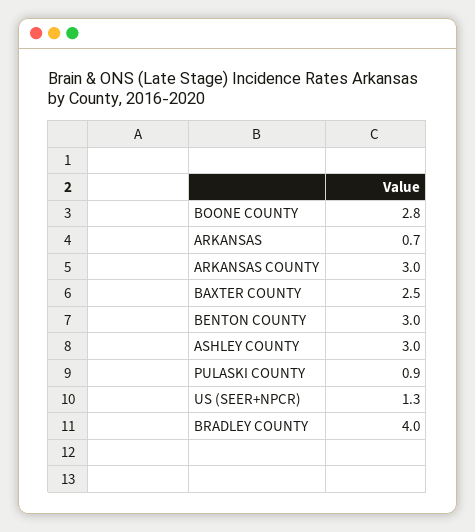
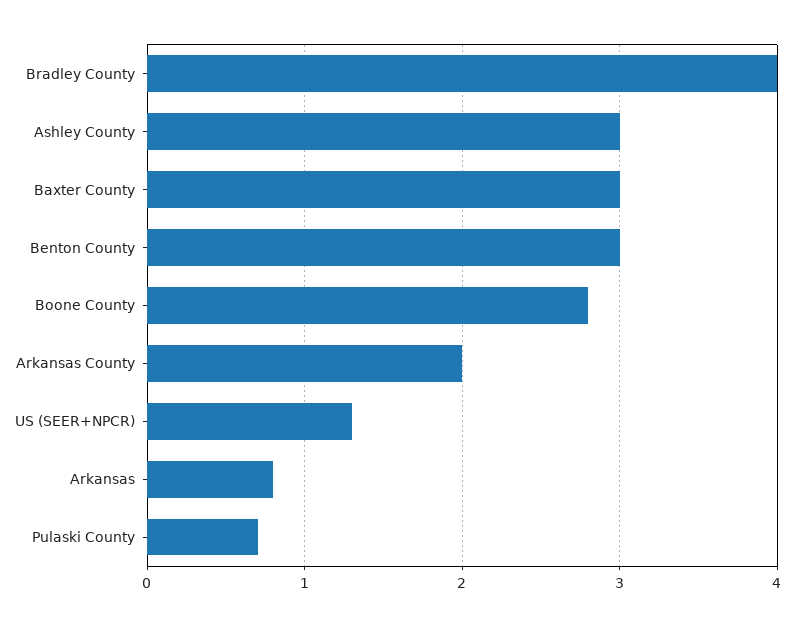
ARKANSAS: 0.7 -> 0.8
ARKANSAS COUNTY: 3 -> 2
BAXTER COUNTY: 2.5 -> 3
PULASKI COUNTY: 0.9 -> 0.7

